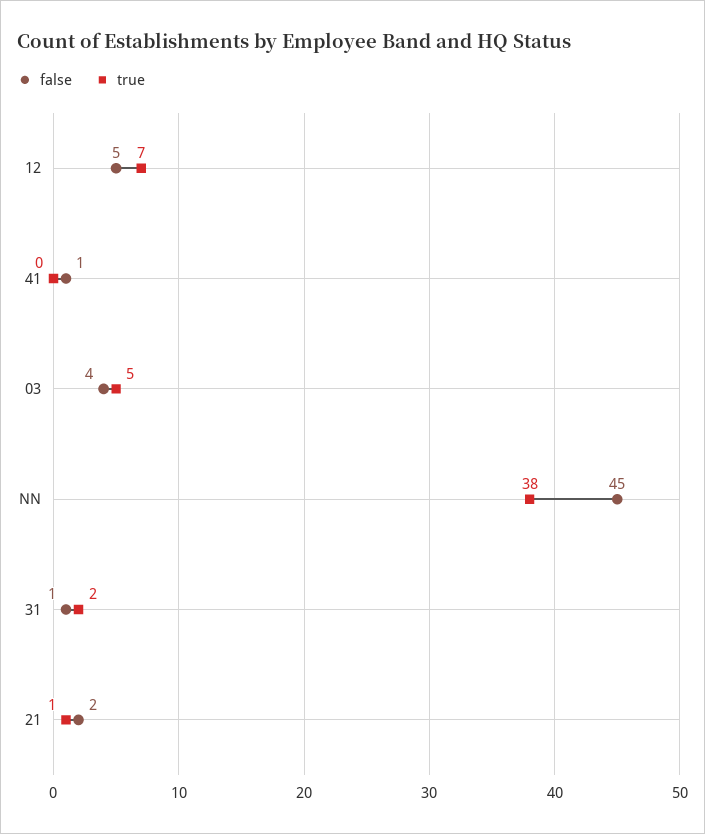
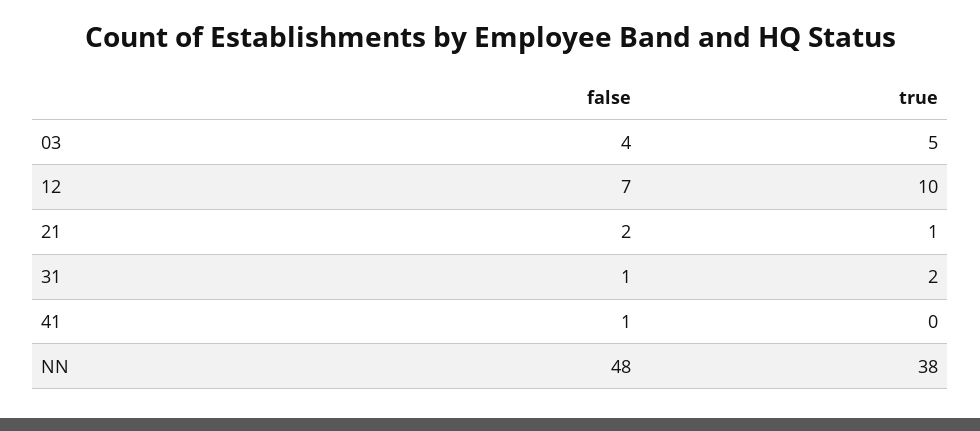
false, 12: 5 -> 7
true, 12: 7 -> 10
false, NN: 45 -> 48

